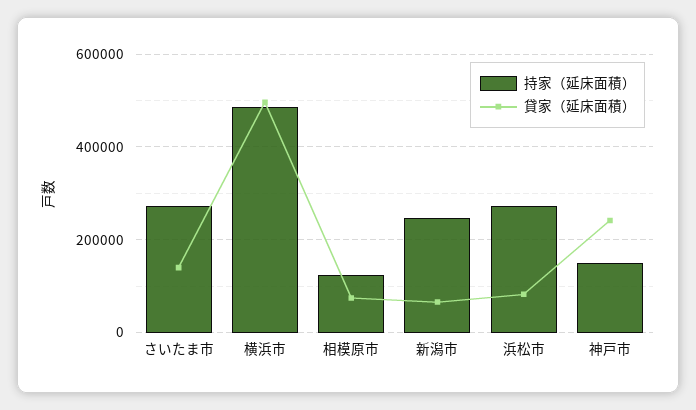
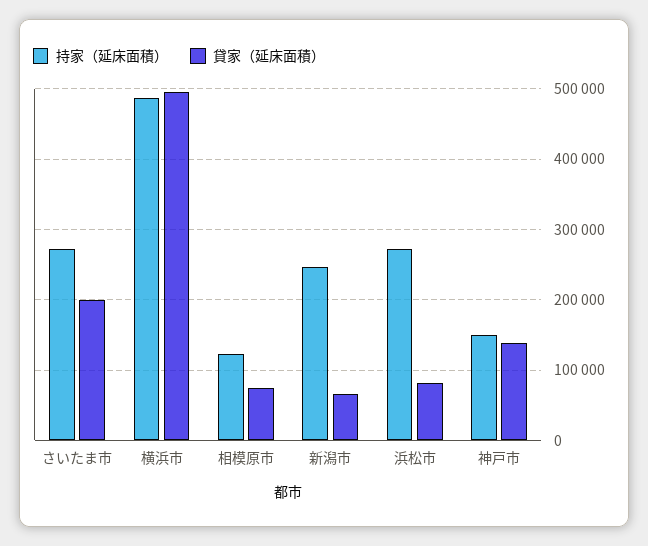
貸家（延床面積）, さいたま市: 140000 -> 200000
貸家（延床面積）, 神戸市: 240000 -> 140000

